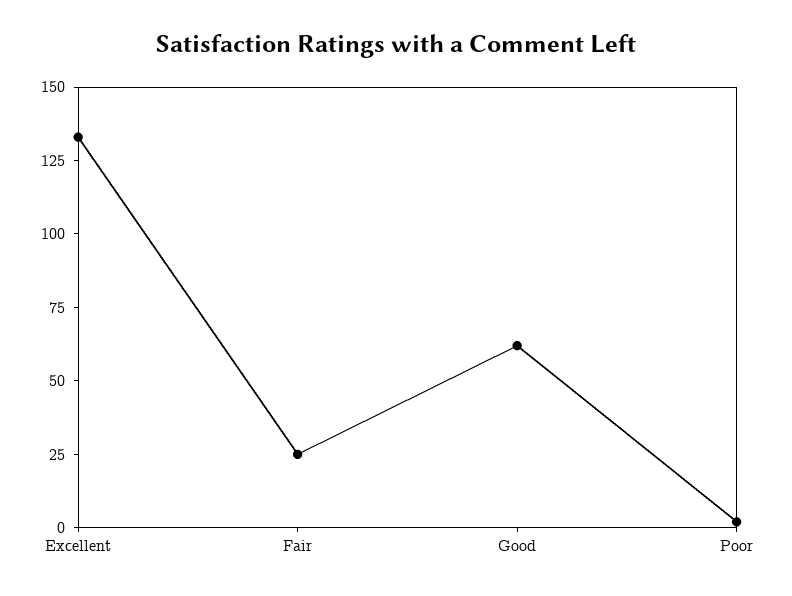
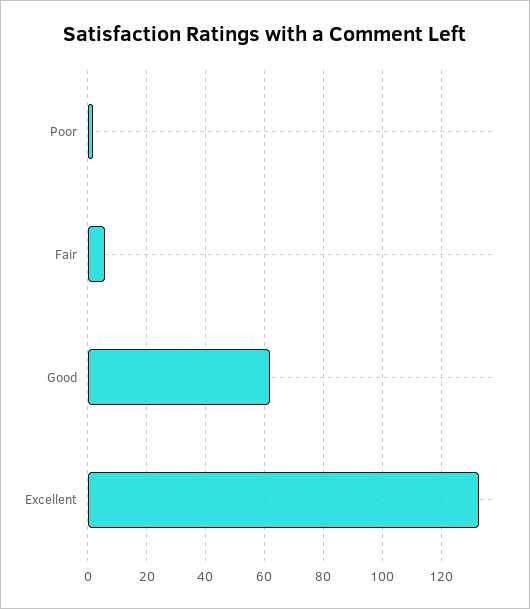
Fair: 25 -> 5

